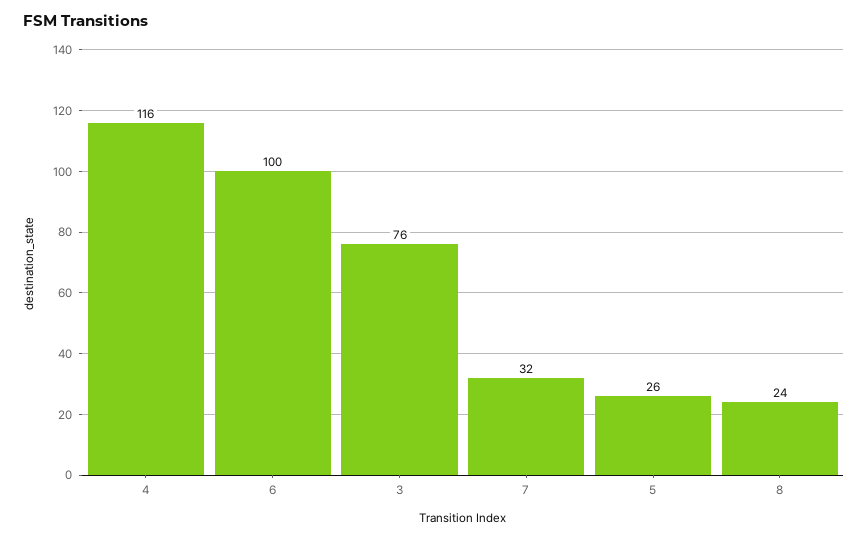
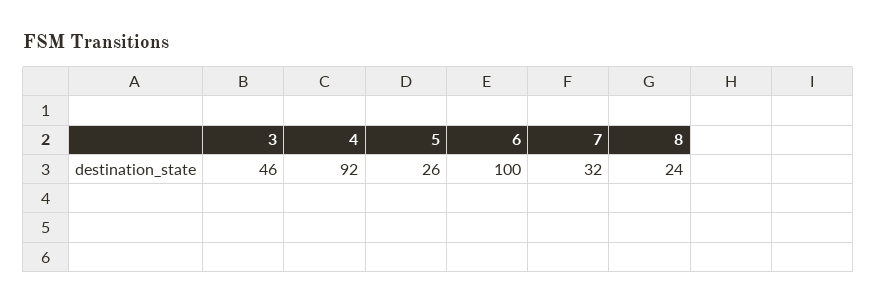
4: 116 -> 92
3: 76 -> 46

